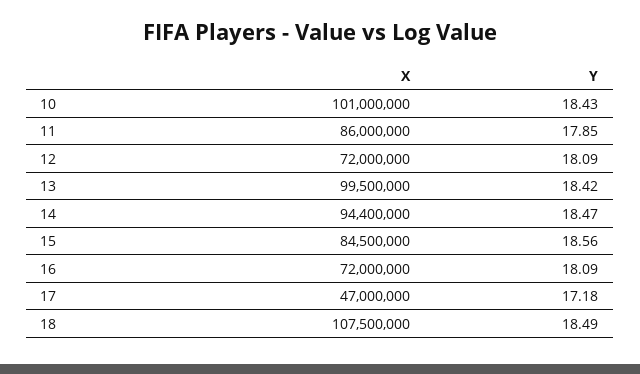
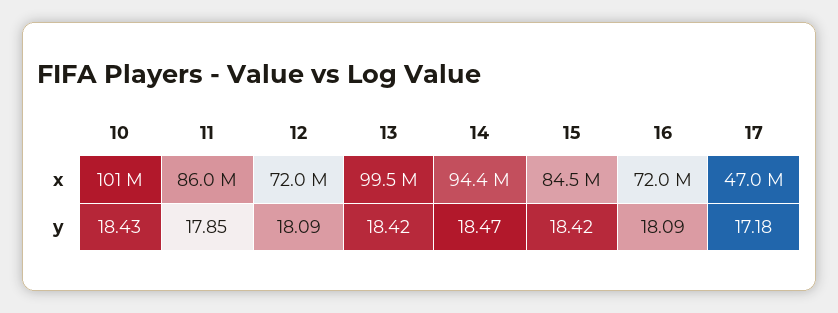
Y, 15: 18.56 -> 18.42
X, 18: 107500000 -> none
Y, 18: 18.49 -> none

